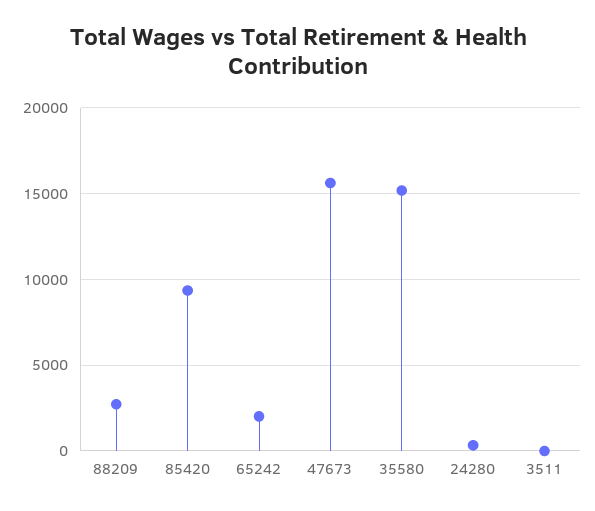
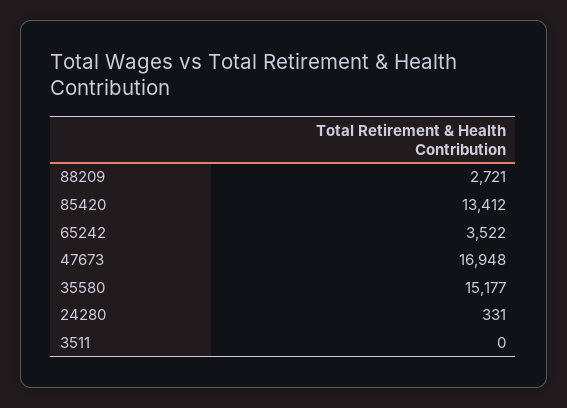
85420: 9500 -> 13412
65242: 2000 -> 3522
47673: 15500 -> 16948

